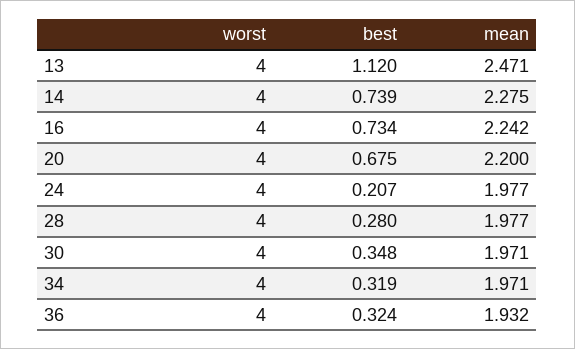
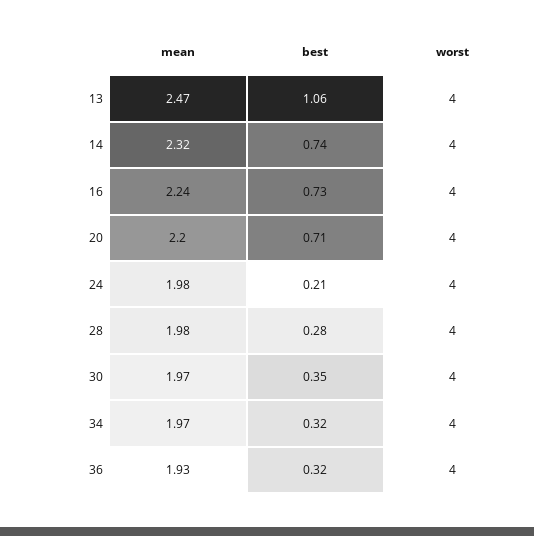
best, 13: 1.12 -> 1.06
mean, 14: 2.275 -> 2.32
best, 20: 0.675 -> 0.71

